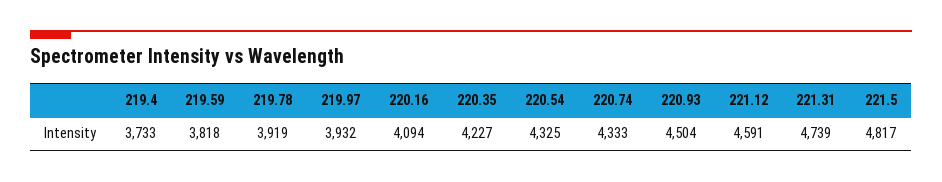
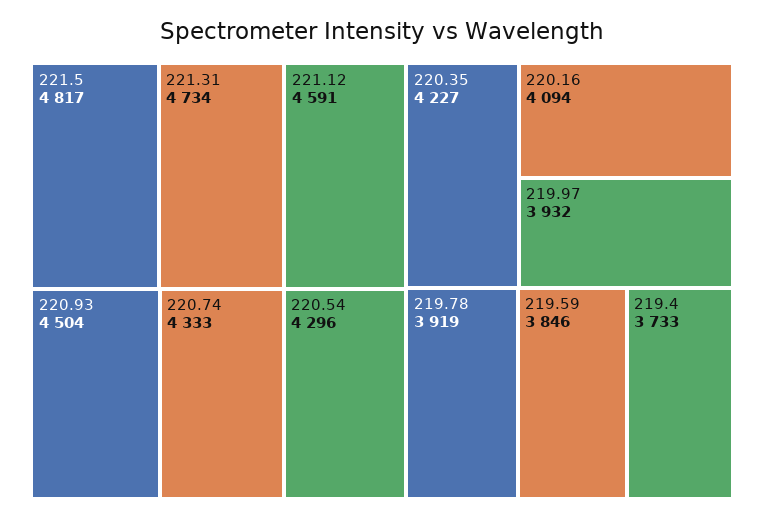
219.59: 3818 -> 3846
220.54: 4325 -> 4296
221.31: 4739 -> 4734

